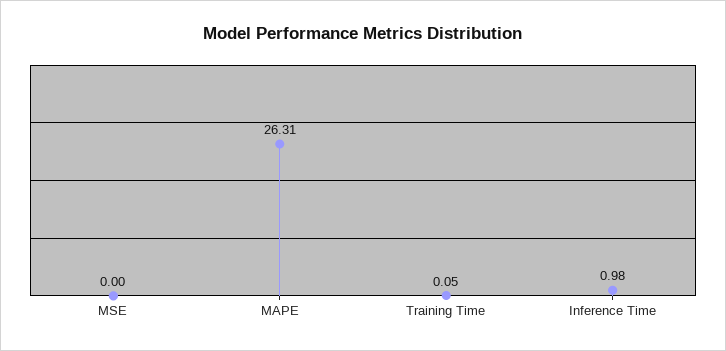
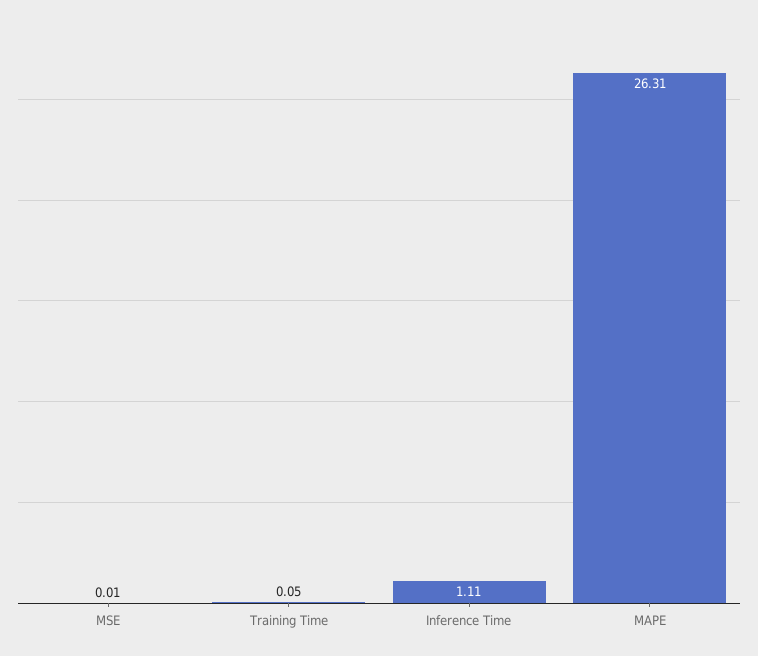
MSE: 0 -> 0.01
Inference Time: 0.98 -> 1.11

